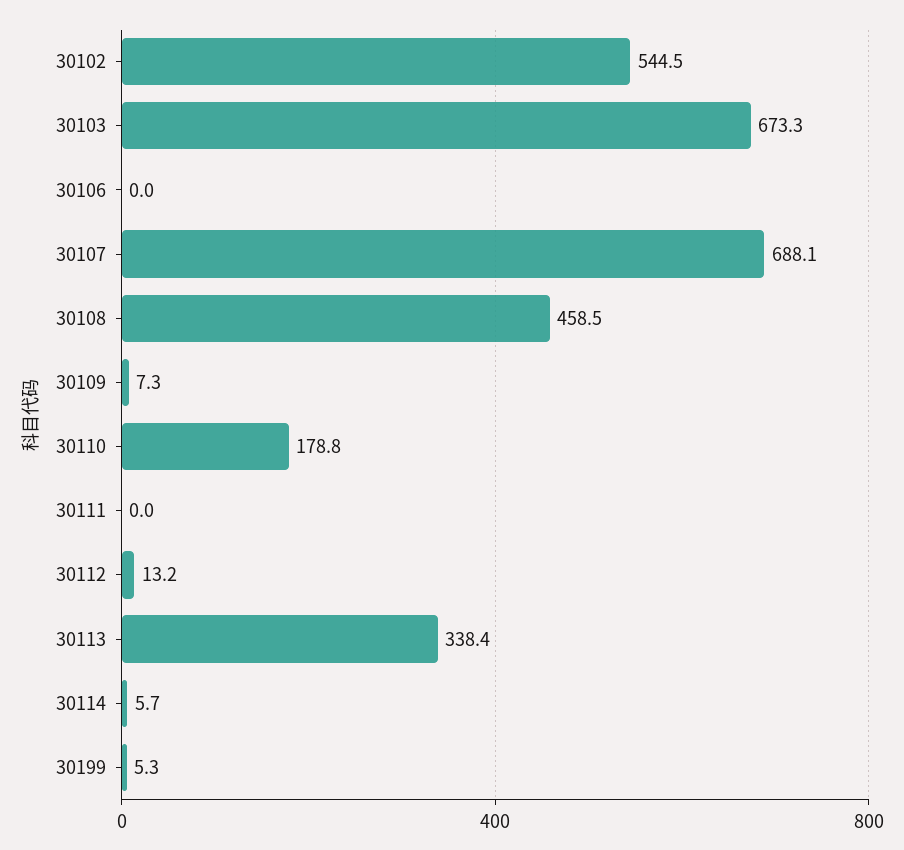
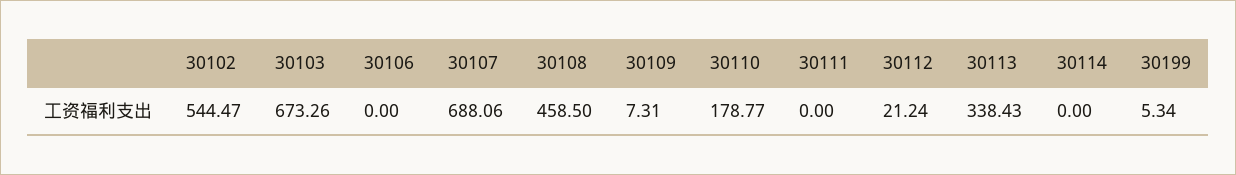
30112: 13.2 -> 21.24
30114: 5.7 -> 0

